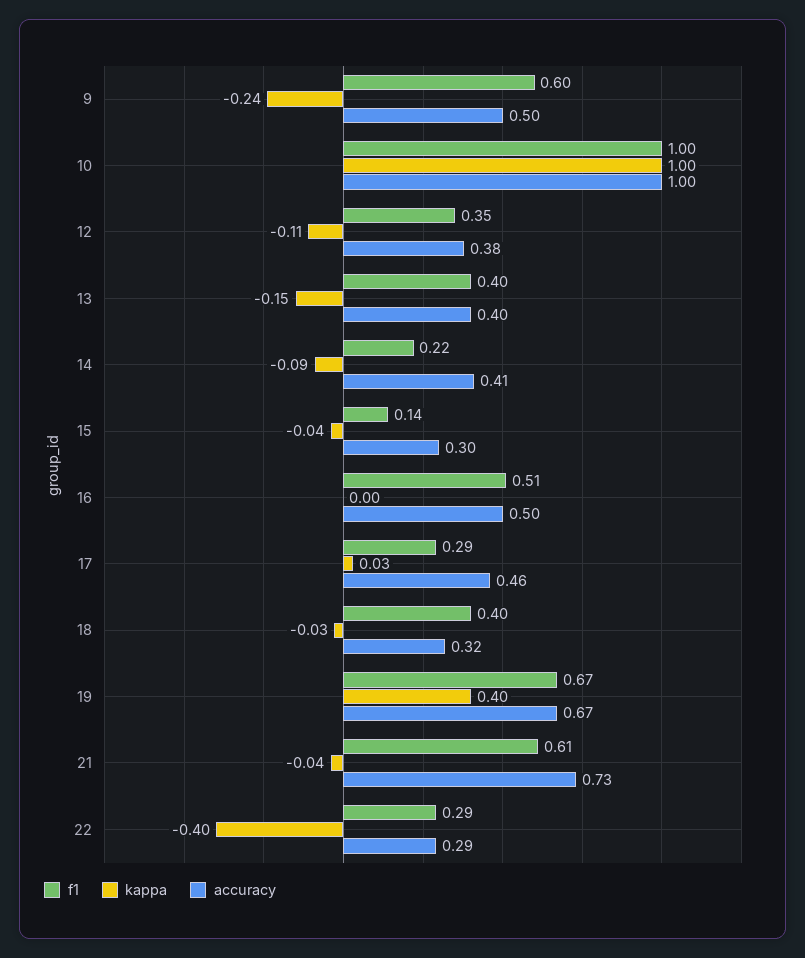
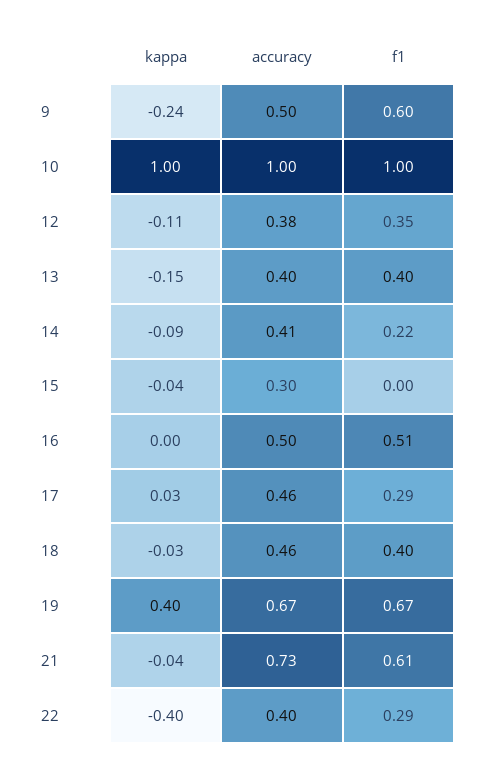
f1, 15: 0.14 -> 0
accuracy, 18: 0.32 -> 0.46
accuracy, 22: 0.29 -> 0.4

